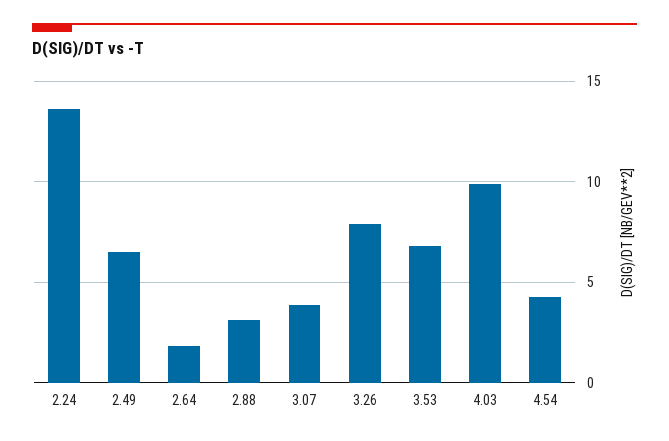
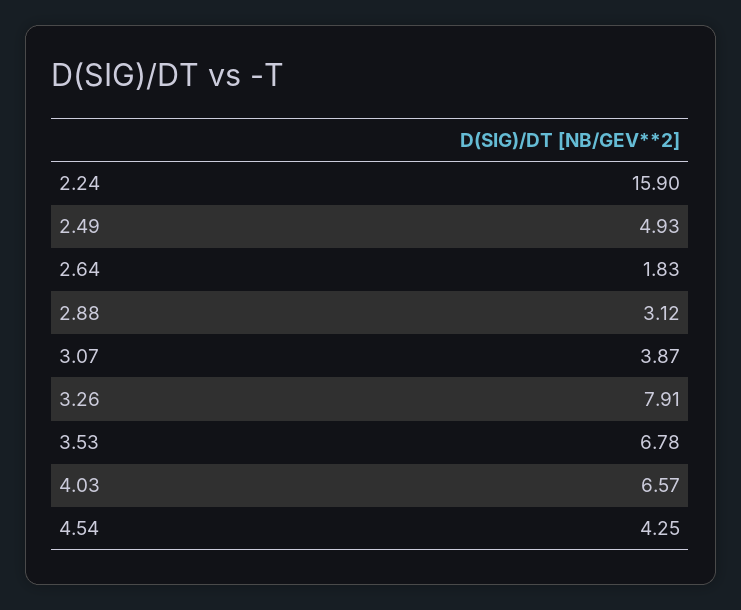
2.24: 13.5 -> 15.9
2.49: 6.5 -> 4.93
4.03: 10 -> 6.57

